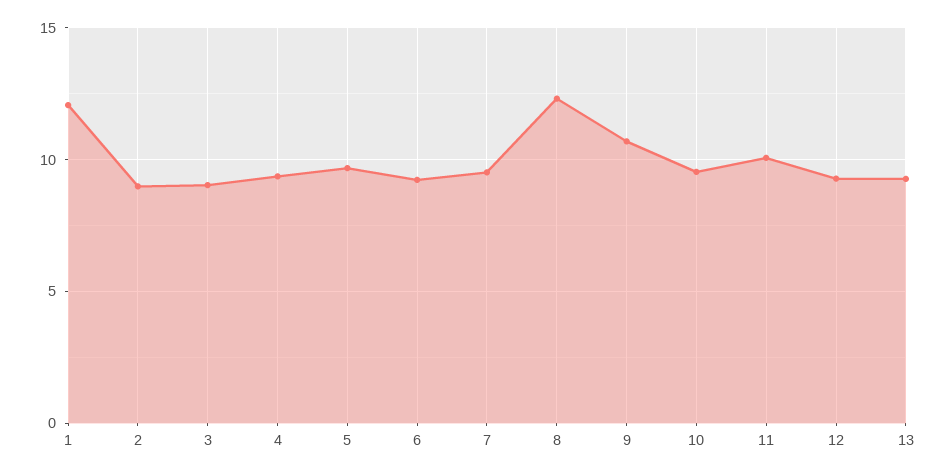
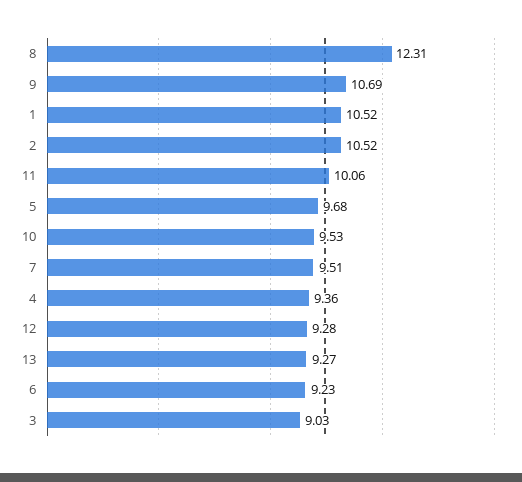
1: 12 -> 10.52
2: 9 -> 10.52

